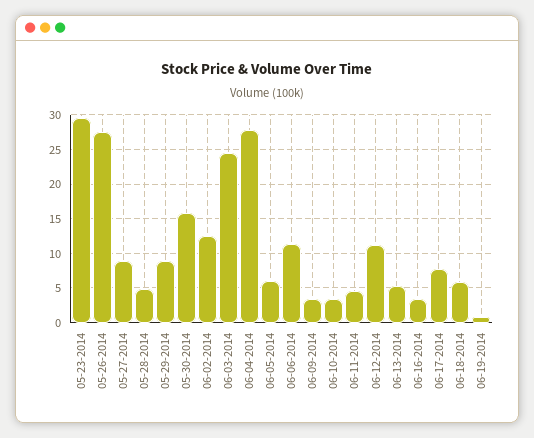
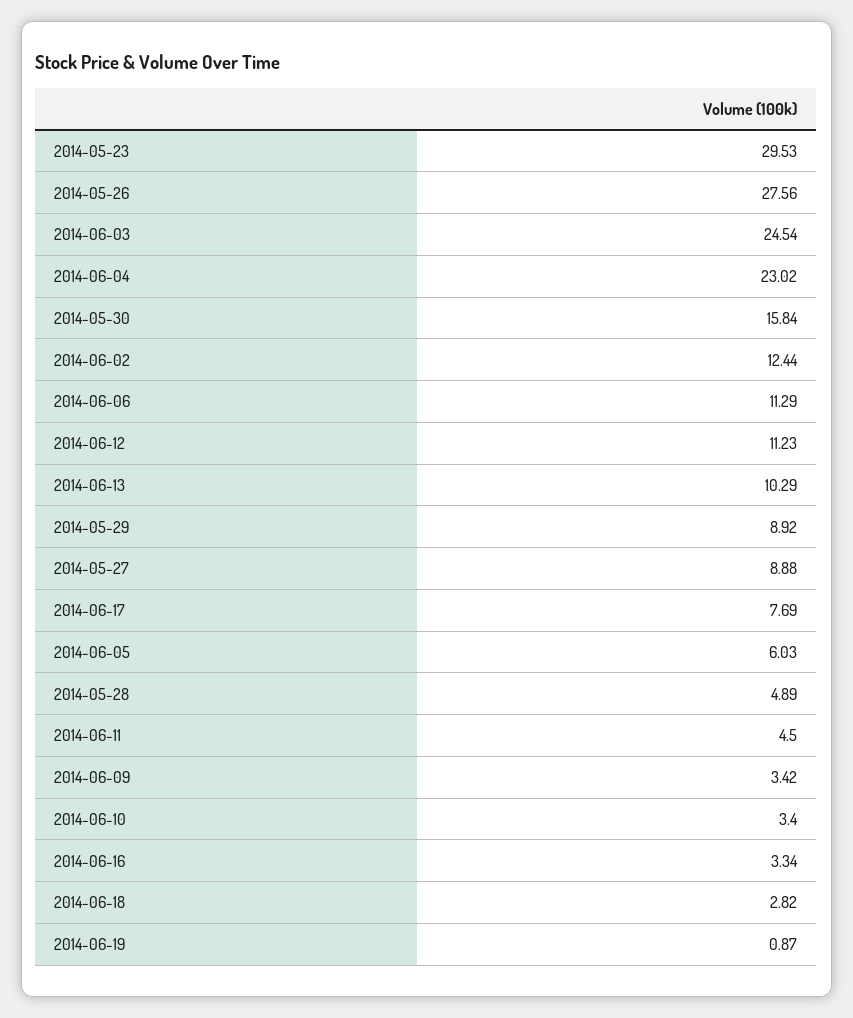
06-04-2014: 28 -> 23.02
06-13-2014: 5 -> 10.29
06-18-2014: 6 -> 2.82

